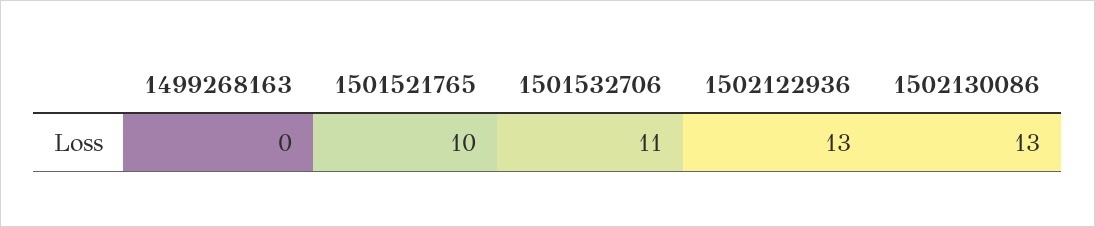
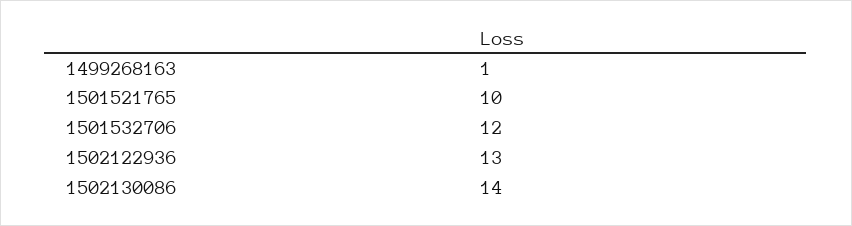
1499268163: 0 -> 1
1501532706: 11 -> 12
1502130086: 13 -> 14

